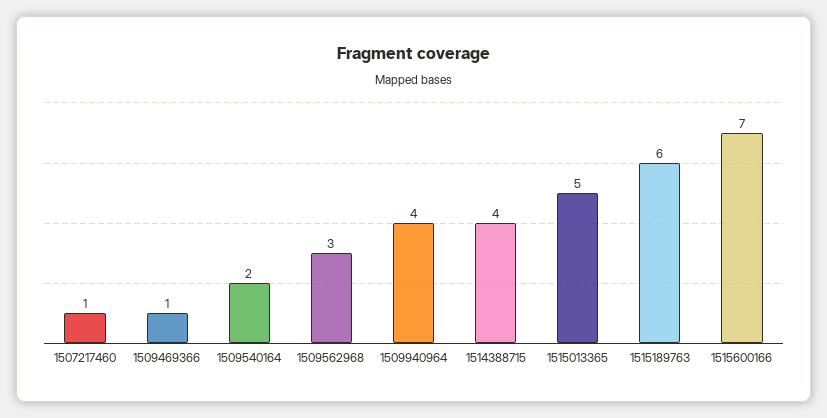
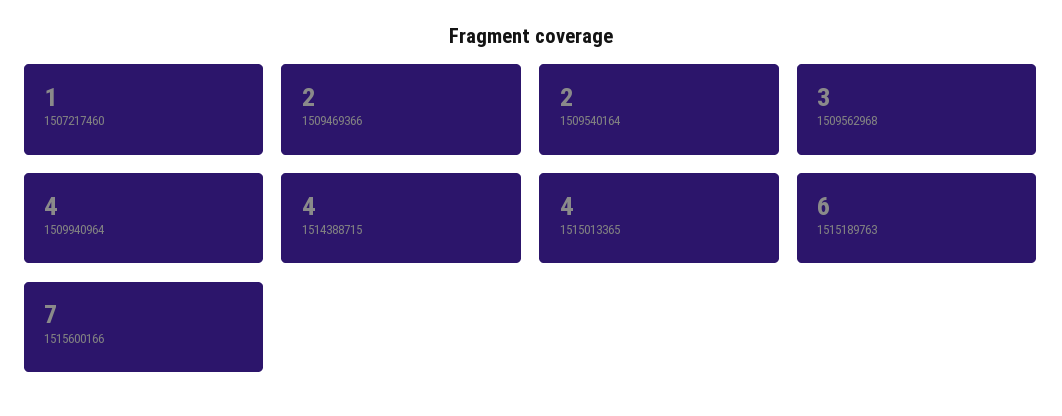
1509469366: 1 -> 2
1515013365: 5 -> 4

